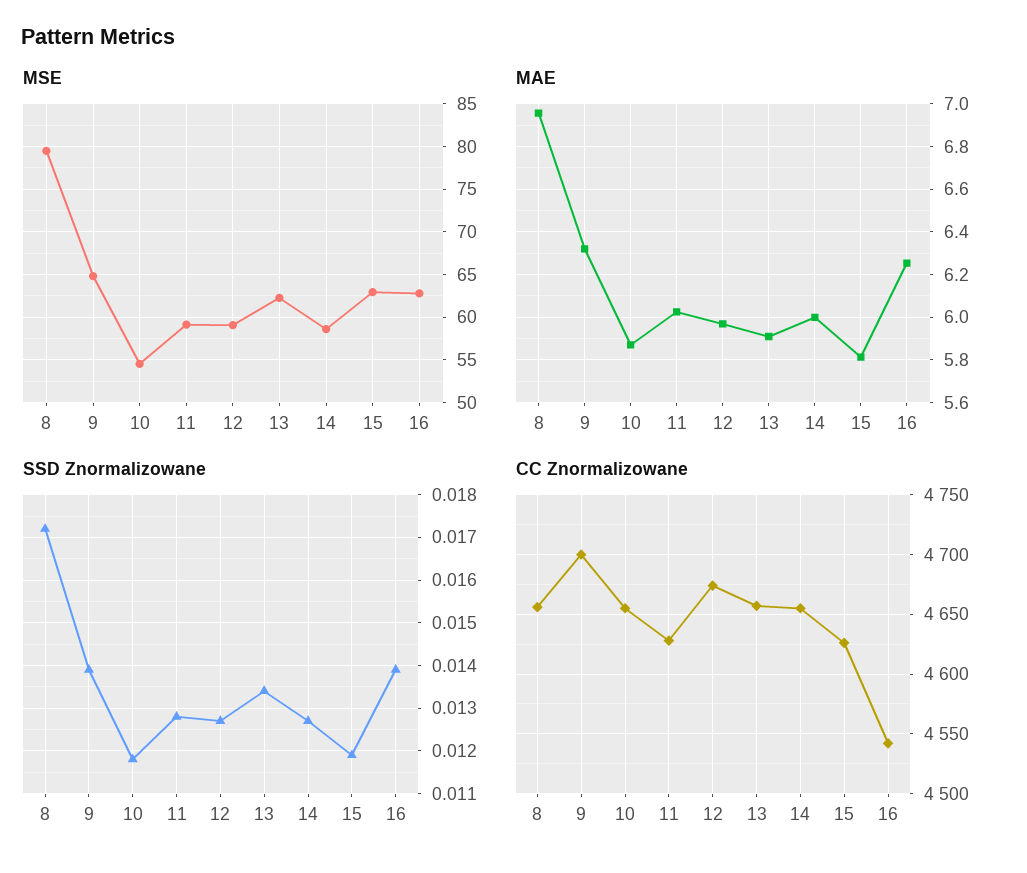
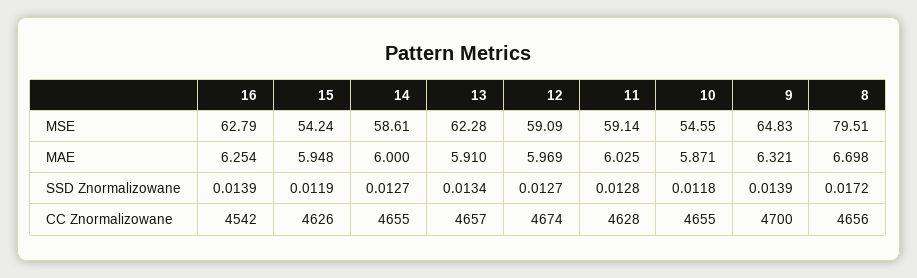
MSE, 15: 63 -> 54.24
MAE, 8: 6.95 -> 6.698
MAE, 15: 5.8 -> 5.948

